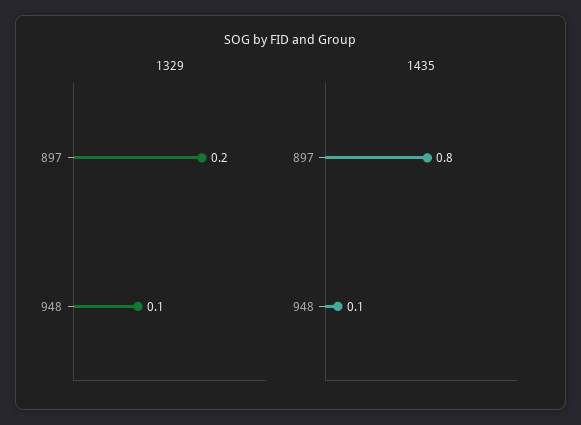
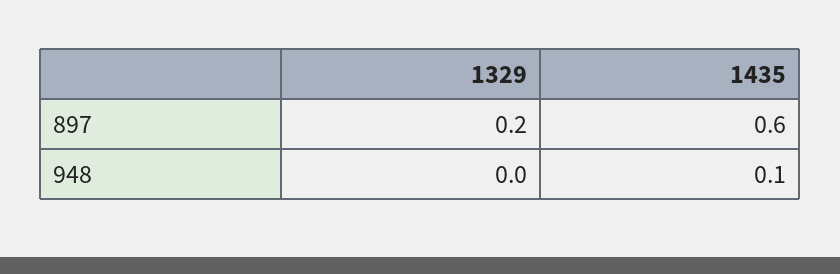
1329, 948: 0.1 -> 0
1435, 897: 0.8 -> 0.6

